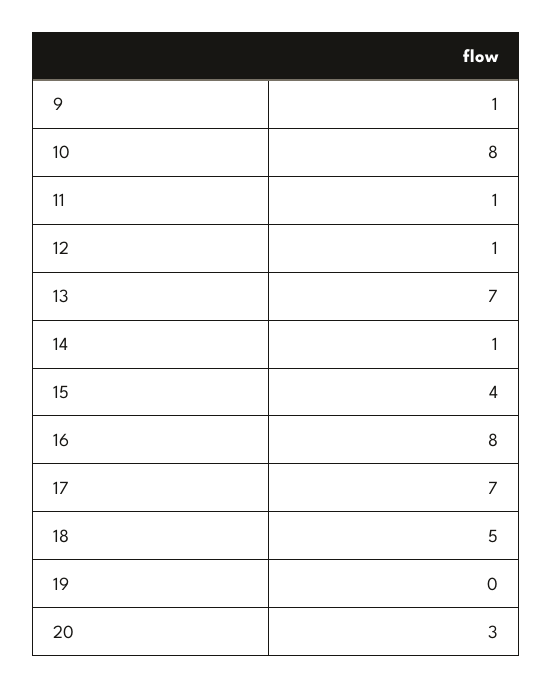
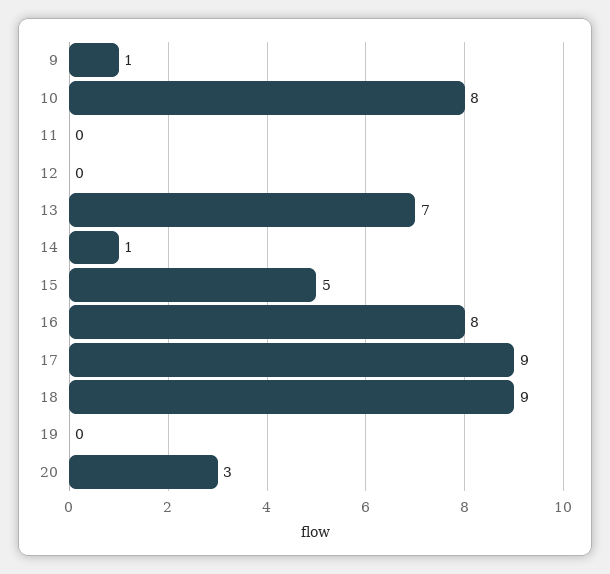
11: 1 -> 0
12: 1 -> 0
15: 4 -> 5
17: 7 -> 9
18: 5 -> 9

